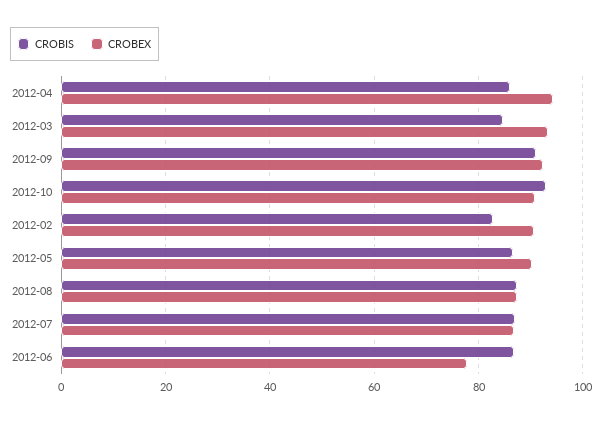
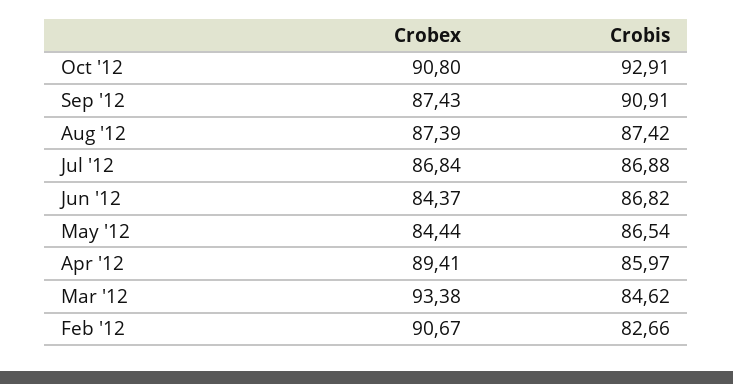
CROBEX, 2012-04: 94 -> 89.41
CROBEX, 2012-09: 92 -> 87.43
CROBEX, 2012-05: 90 -> 84.44
CROBEX, 2012-06: 78 -> 84.37

